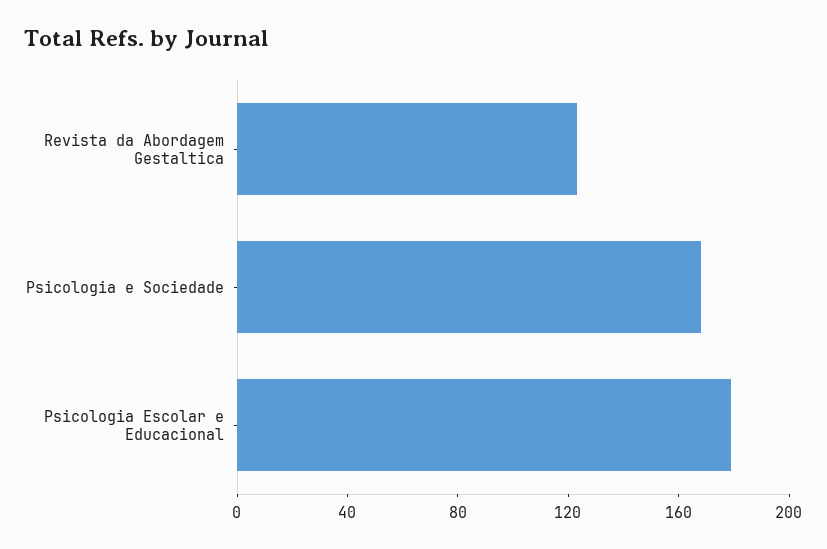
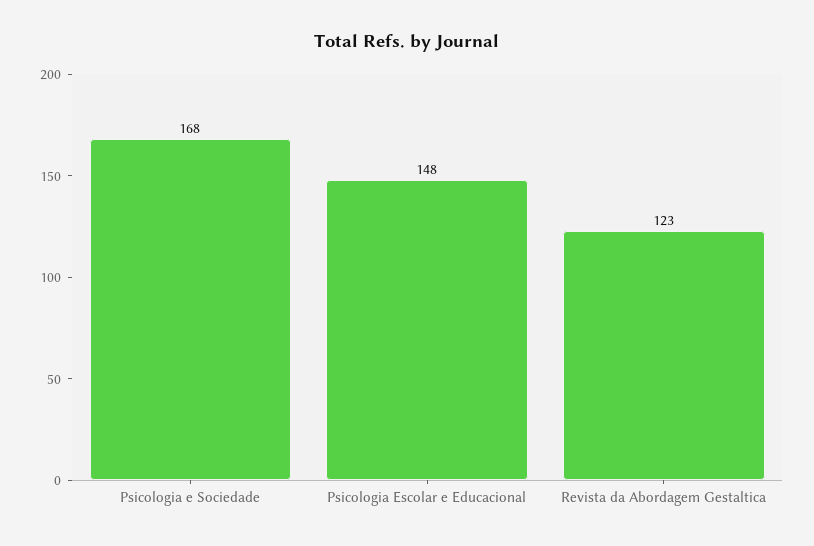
Psicologia Escolar e Educacional: 180 -> 148

